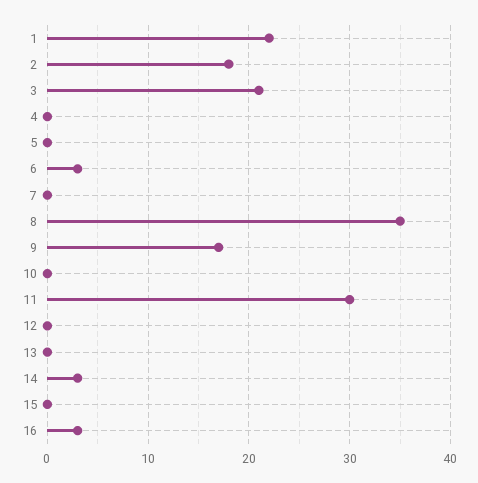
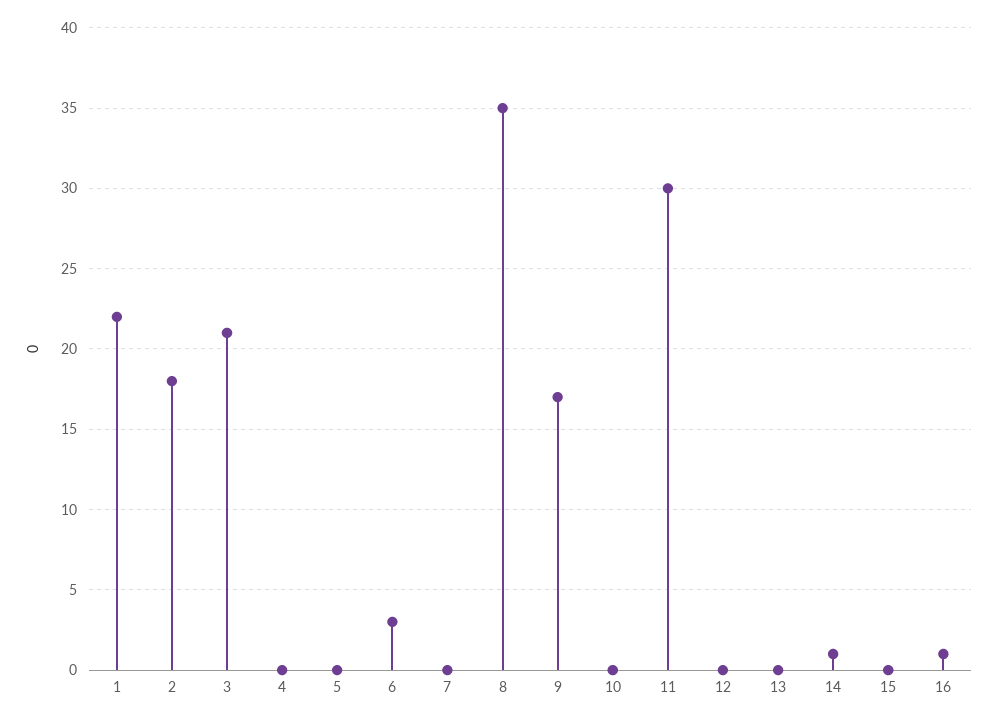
14: 3 -> 1
16: 3 -> 1

